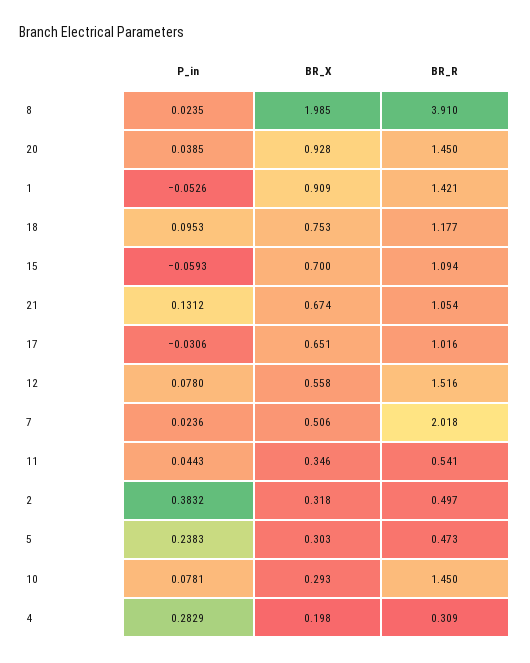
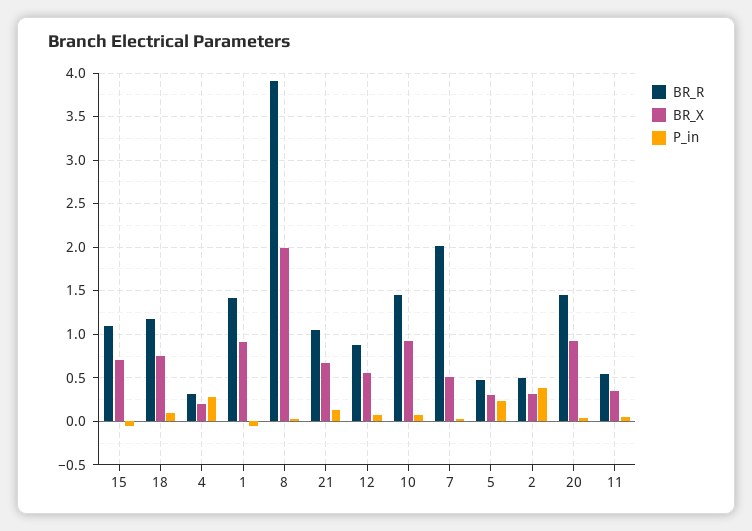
P_in, 17: -0.0306 -> none
BR_X, 17: 0.651 -> none
BR_R, 17: 1.016 -> none
BR_R, 12: 1.516 -> 0.9
BR_X, 10: 0.293 -> 0.9

